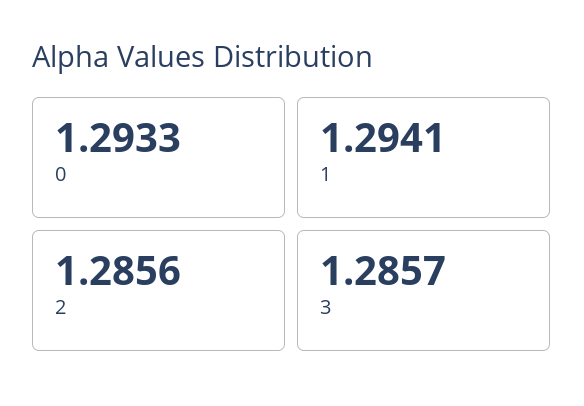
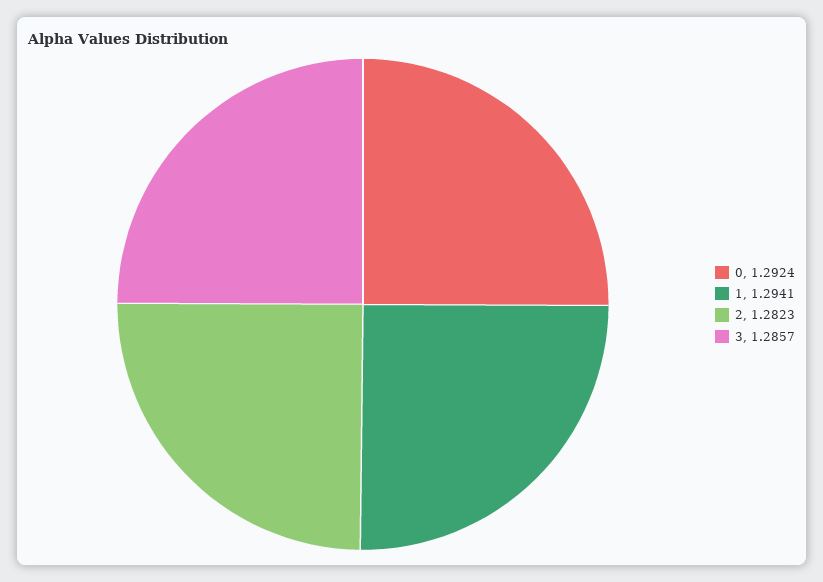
0: 1.2933 -> 1.2924
2: 1.2856 -> 1.2823

